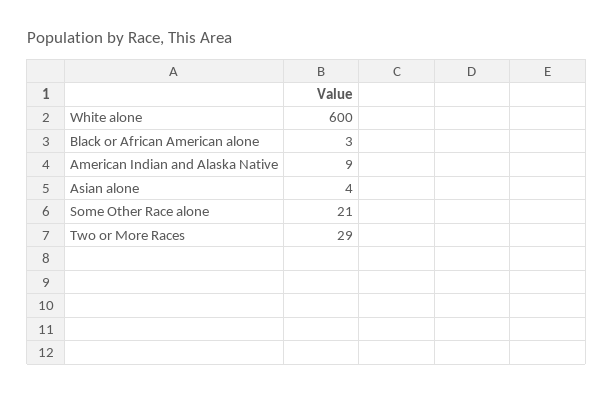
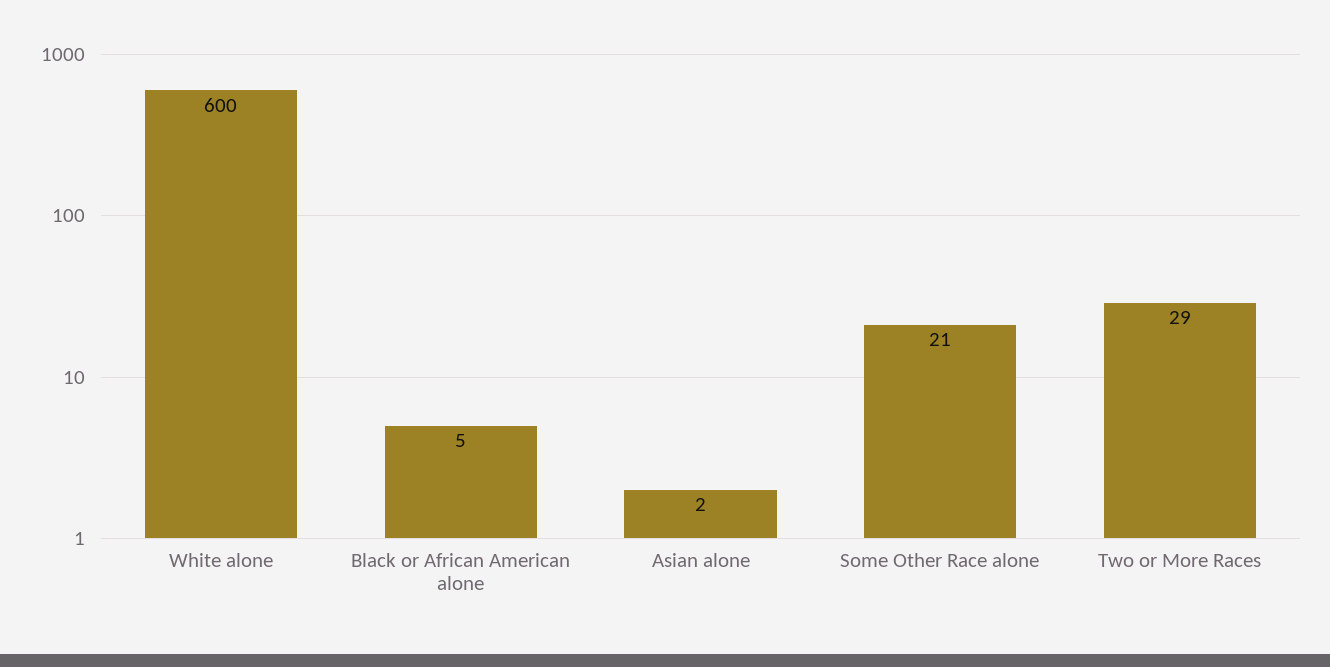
Black or African American alone: 3 -> 5
American Indian and Alaska Native: 9 -> none
Asian alone: 4 -> 2

